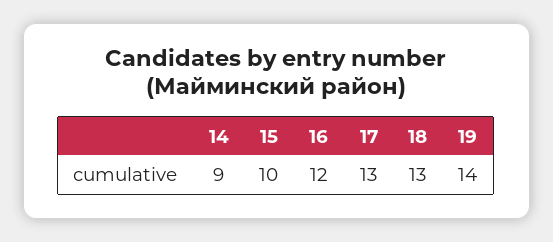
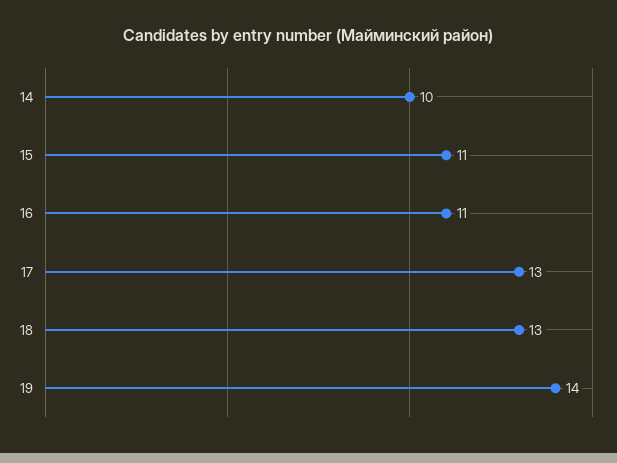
14: 9 -> 10
15: 10 -> 11
16: 12 -> 11

